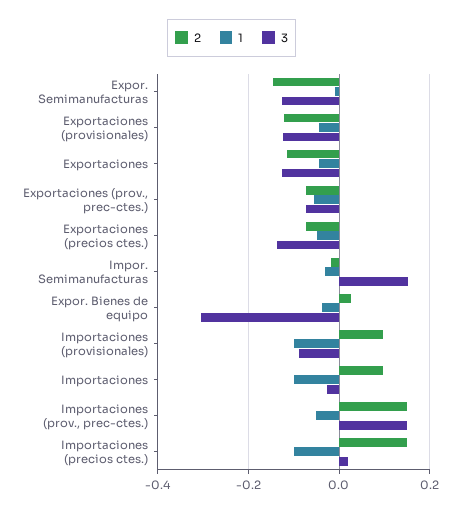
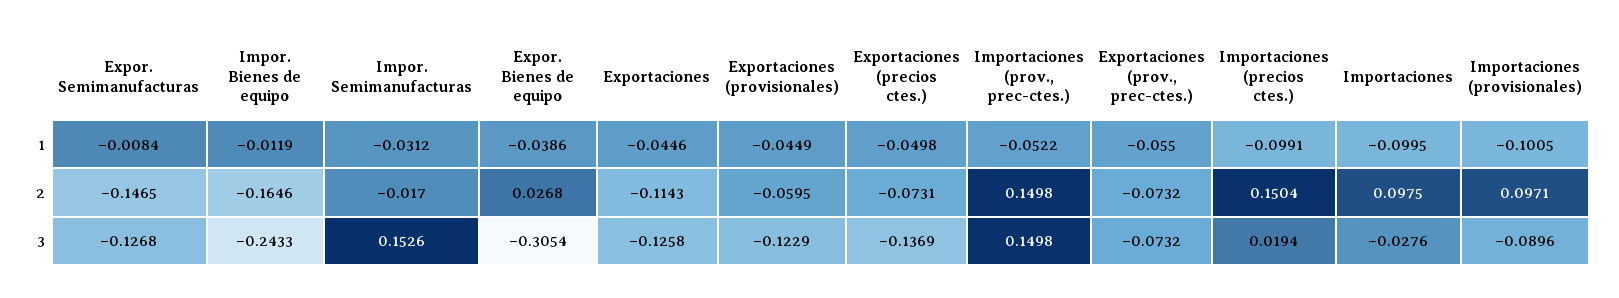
2, Exportaciones (provisionales): -0.12 -> -0.0595
1, Impor. Bienes de equipo: none -> -0.0119
2, Impor. Bienes de equipo: none -> -0.1646
3, Impor. Bienes de equipo: none -> -0.2433

